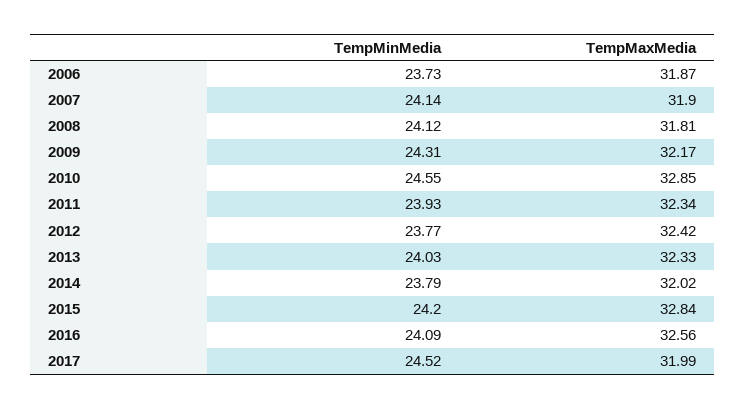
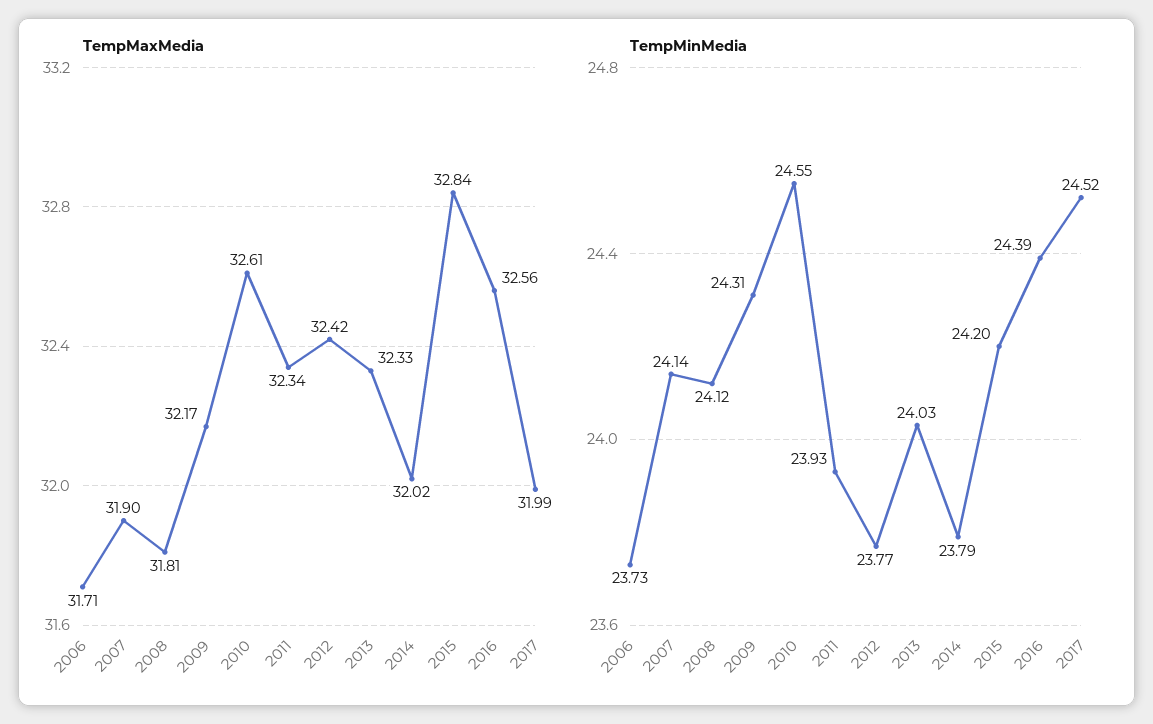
TempMaxMedia, 2006: 31.87 -> 31.71
TempMaxMedia, 2010: 32.85 -> 32.61
TempMinMedia, 2016: 24.09 -> 24.39

